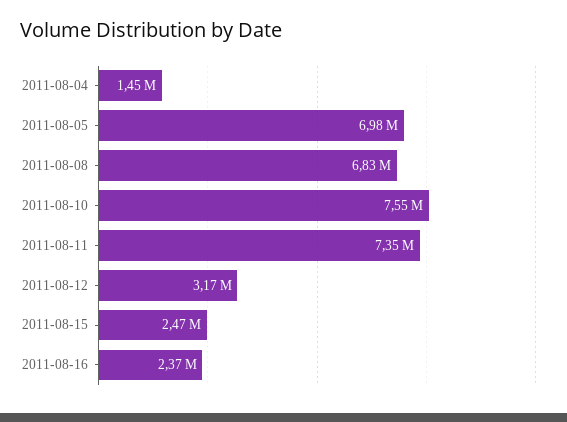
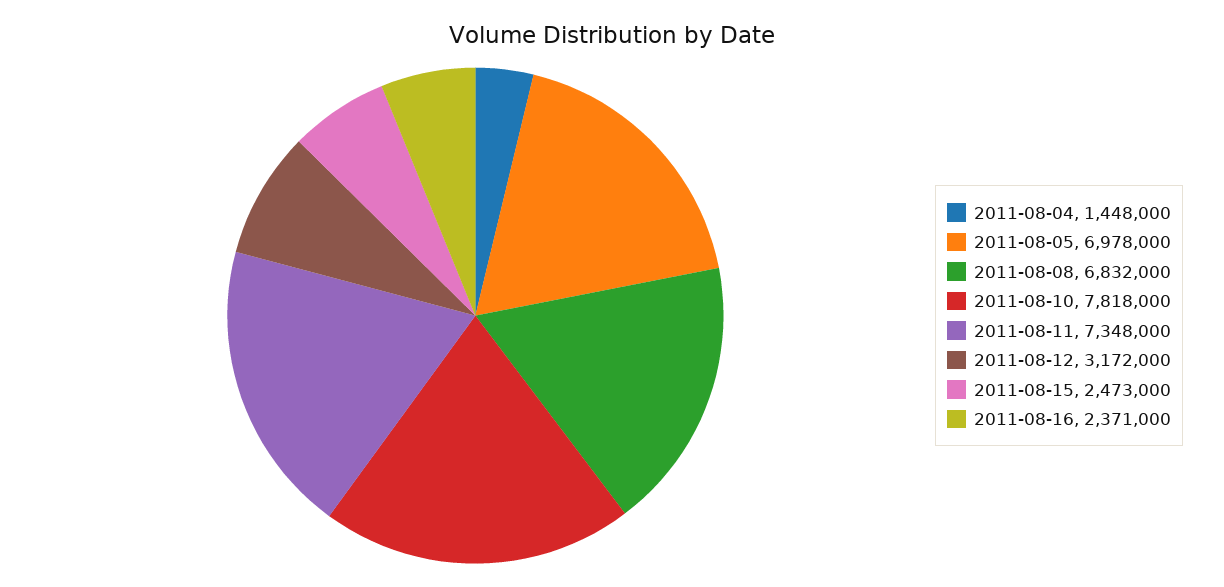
2011-08-10: 7550000 -> 7818000

